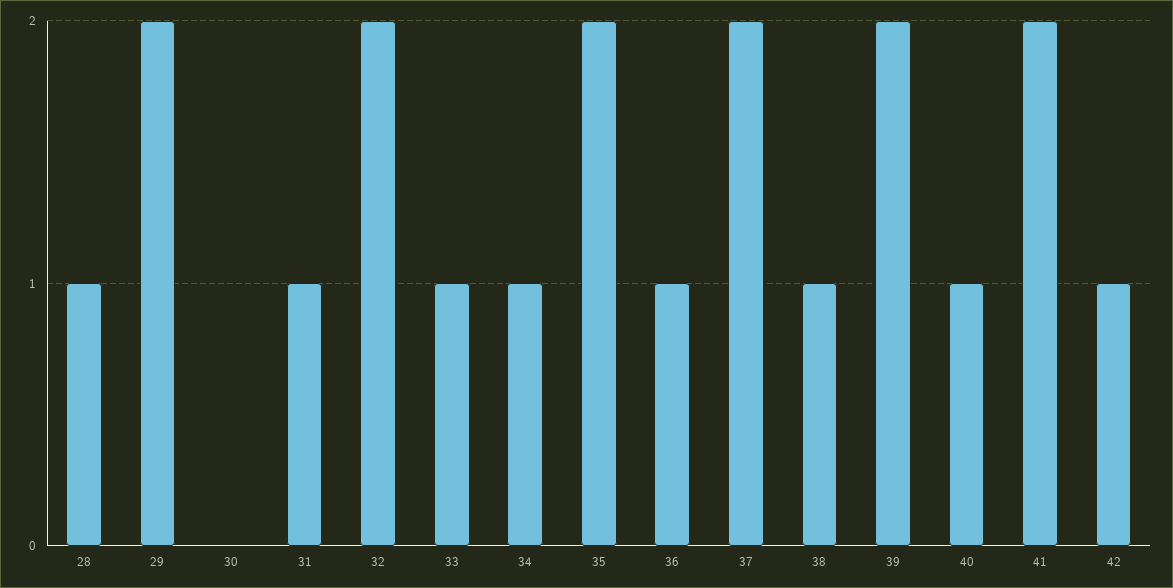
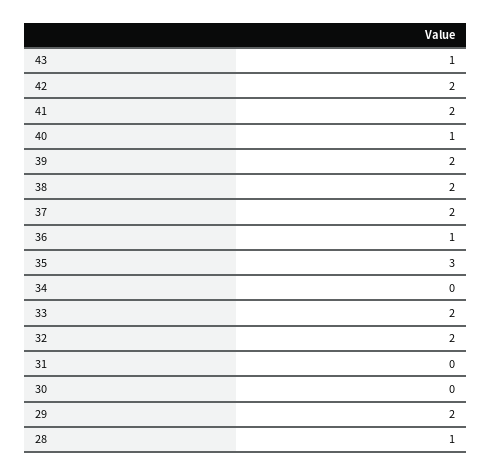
31: 1 -> 0
33: 1 -> 2
34: 1 -> 0
35: 2 -> 3
38: 1 -> 2
42: 1 -> 2
43: none -> 1

